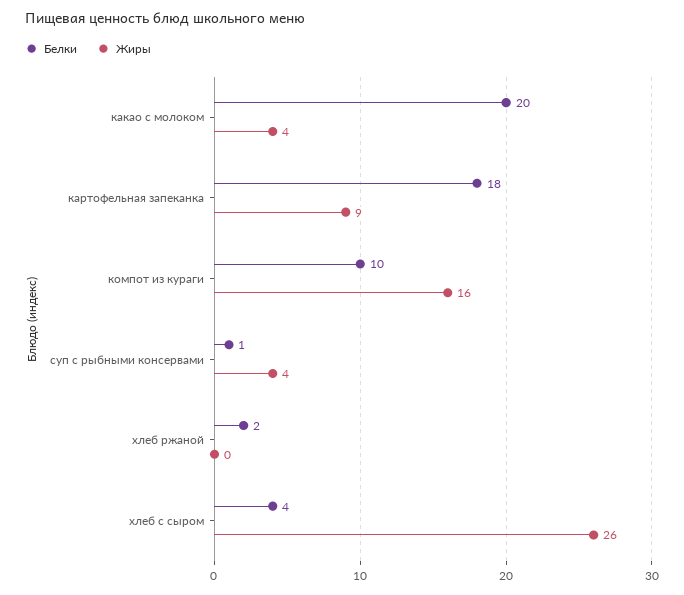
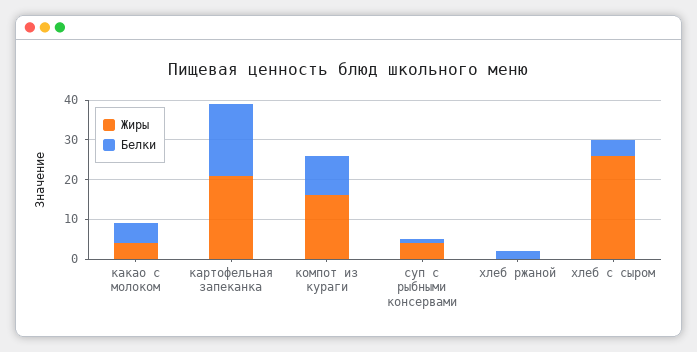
Белки, какао с молоком: 20 -> 5
Жиры, картофельная запеканка: 9 -> 20

